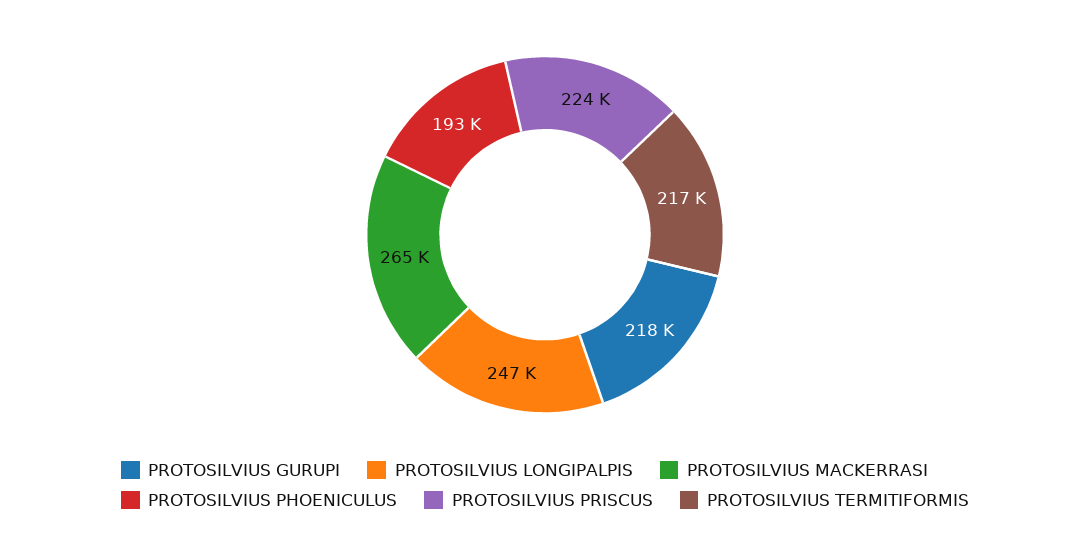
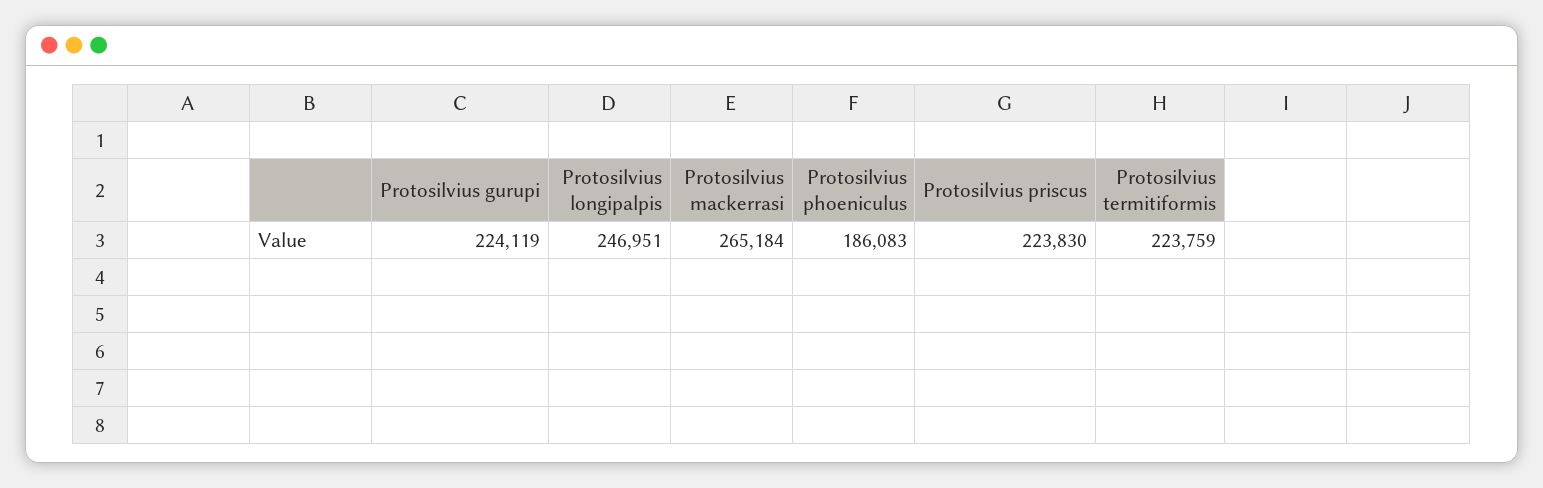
PROTOSILVIUS GURUPI: 218000 -> 224119
PROTOSILVIUS PHOENICULUS: 193000 -> 186083
PROTOSILVIUS TERMITIFORMIS: 217000 -> 223759

